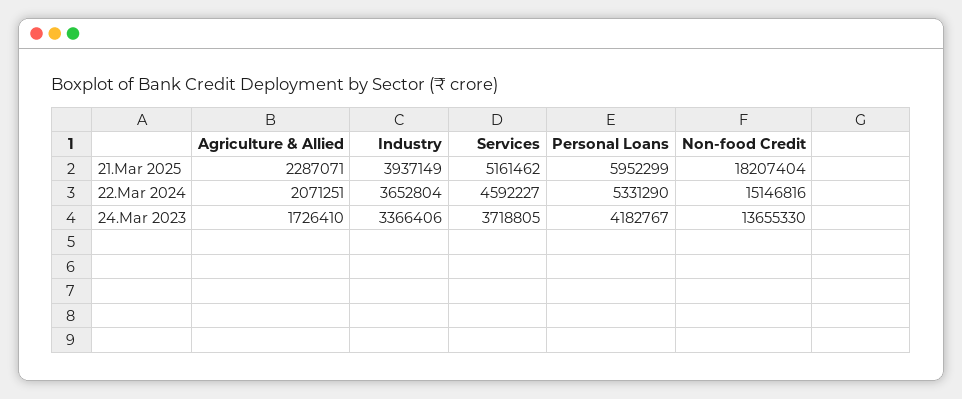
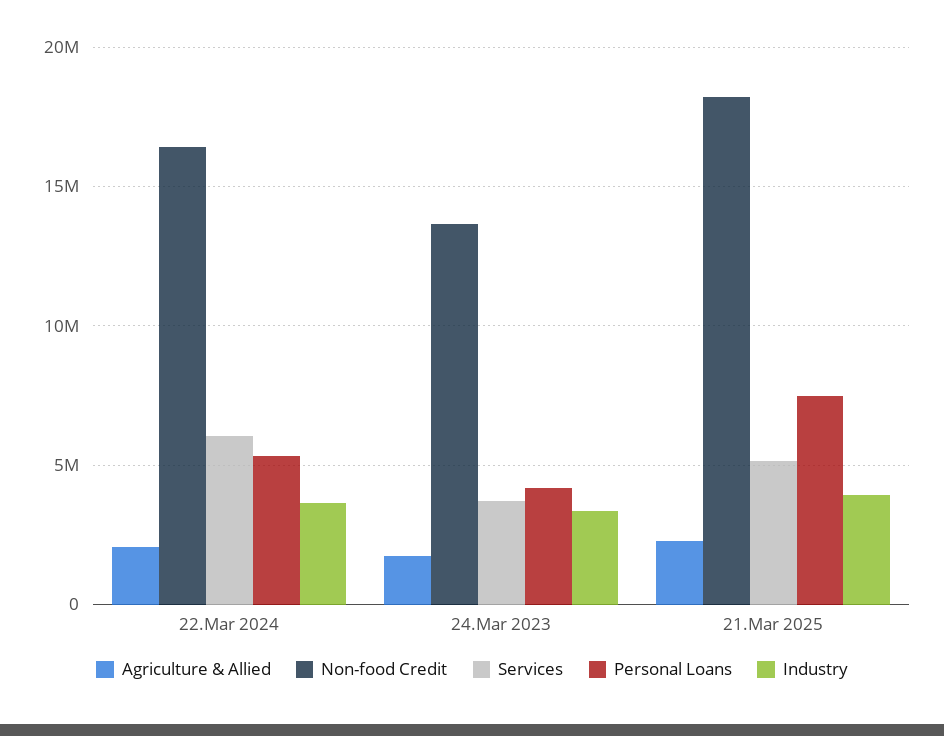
Personal Loans, 21.Mar 2025: 5952299 -> 7500000
Services, 22.Mar 2024: 4592227 -> 6000000
Non-food Credit, 22.Mar 2024: 15146816 -> 16500000

